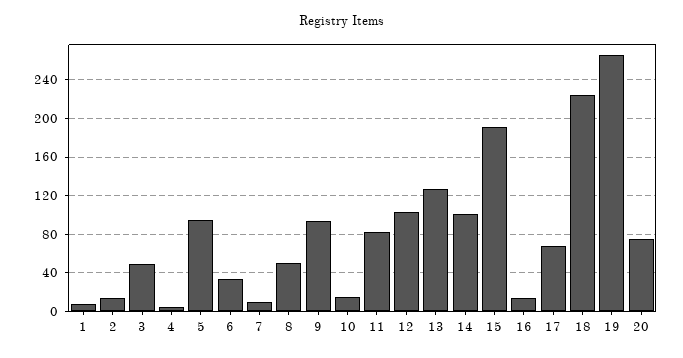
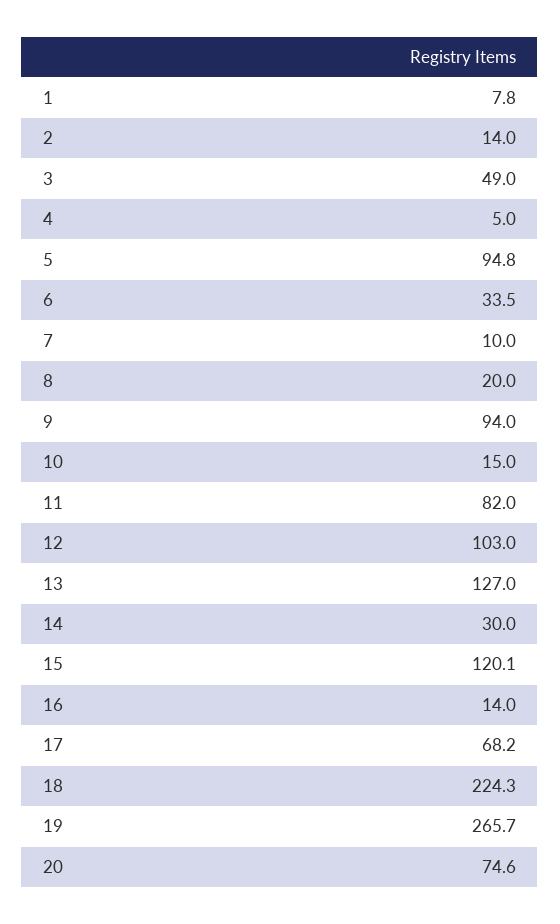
8: 50 -> 20
14: 100 -> 30
15: 190 -> 120.1

